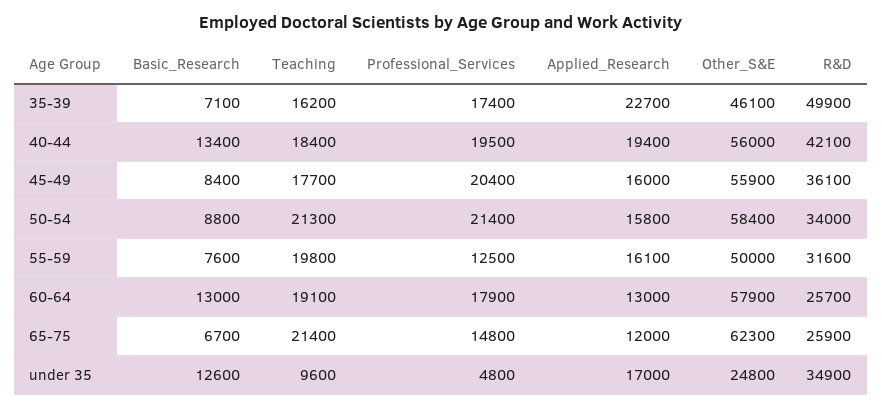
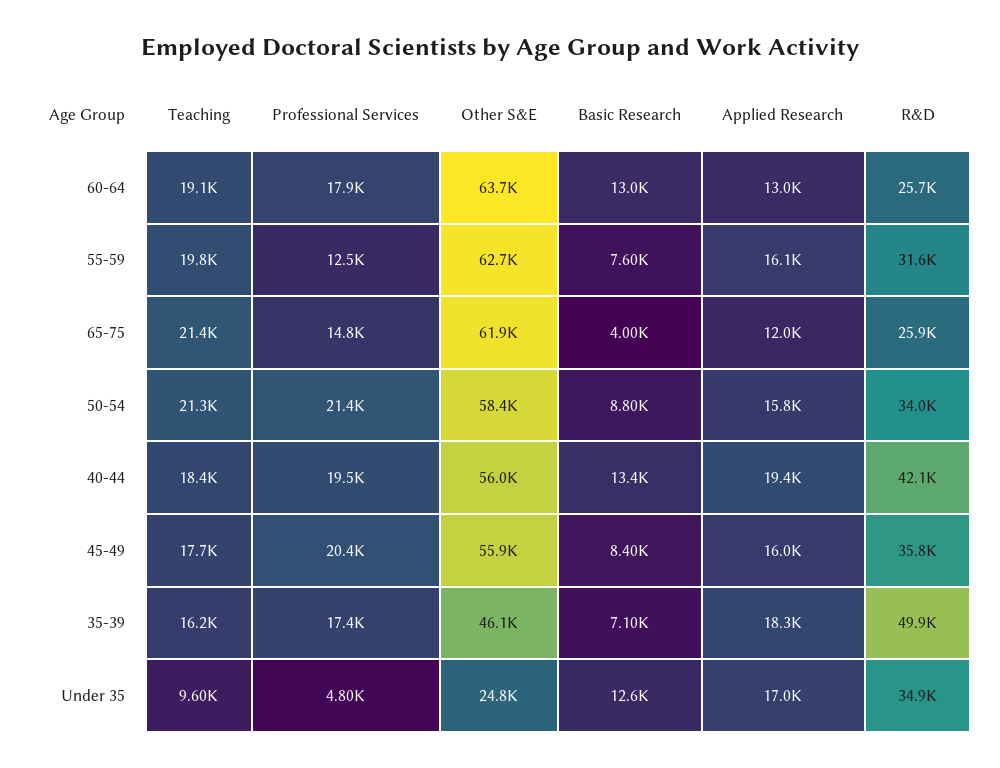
Applied_Research, 35-39: 22700 -> 18300
R&D, 45-49: 36100 -> 35800
Other_S&E, 55-59: 50000 -> 62700
Other_S&E, 60-64: 57900 -> 63700
Basic_Research, 65-75: 6700 -> 4000
Other_S&E, 65-75: 62300 -> 61900

